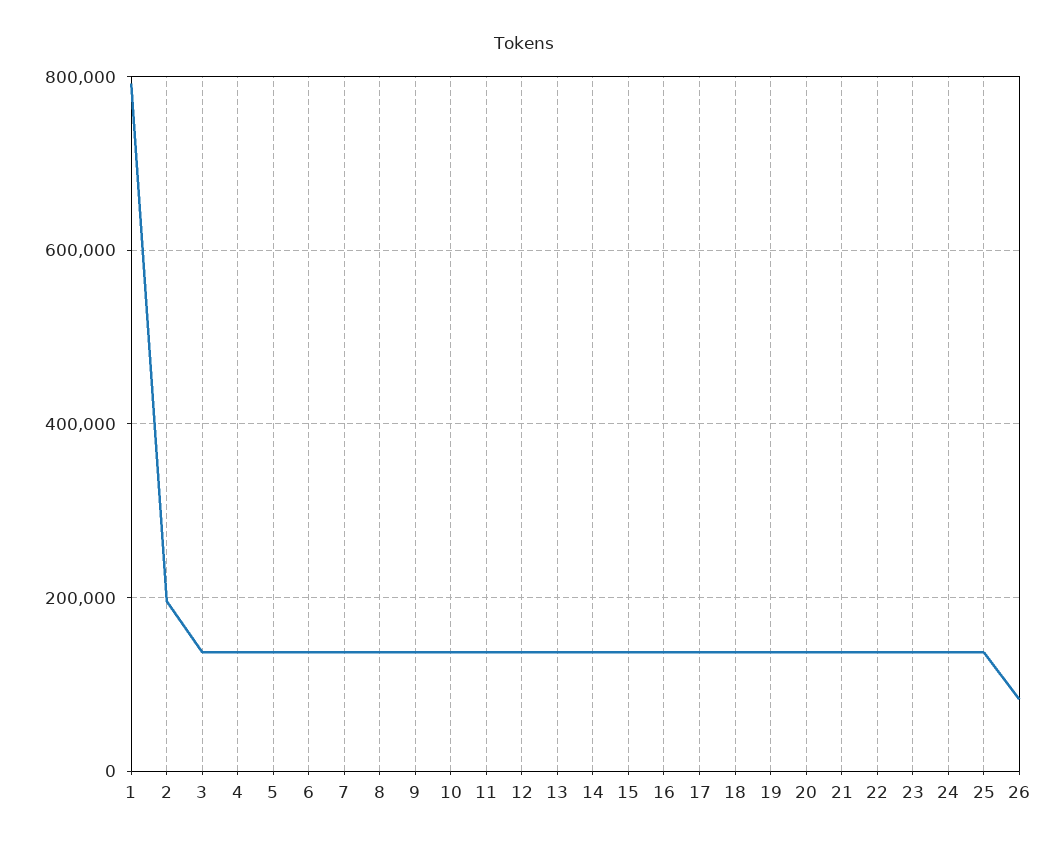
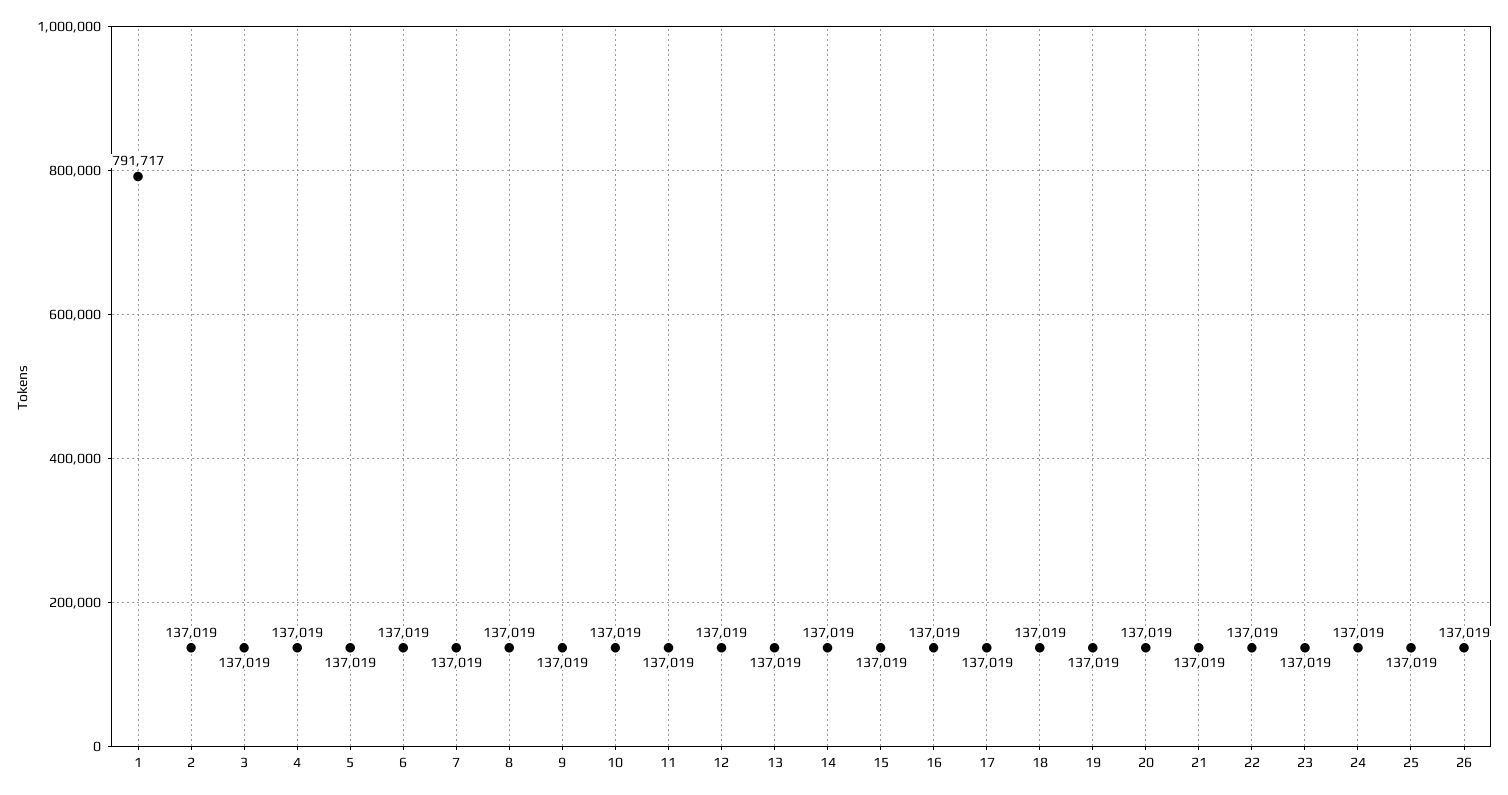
2: 200000 -> 137019
26: 80000 -> 137019

